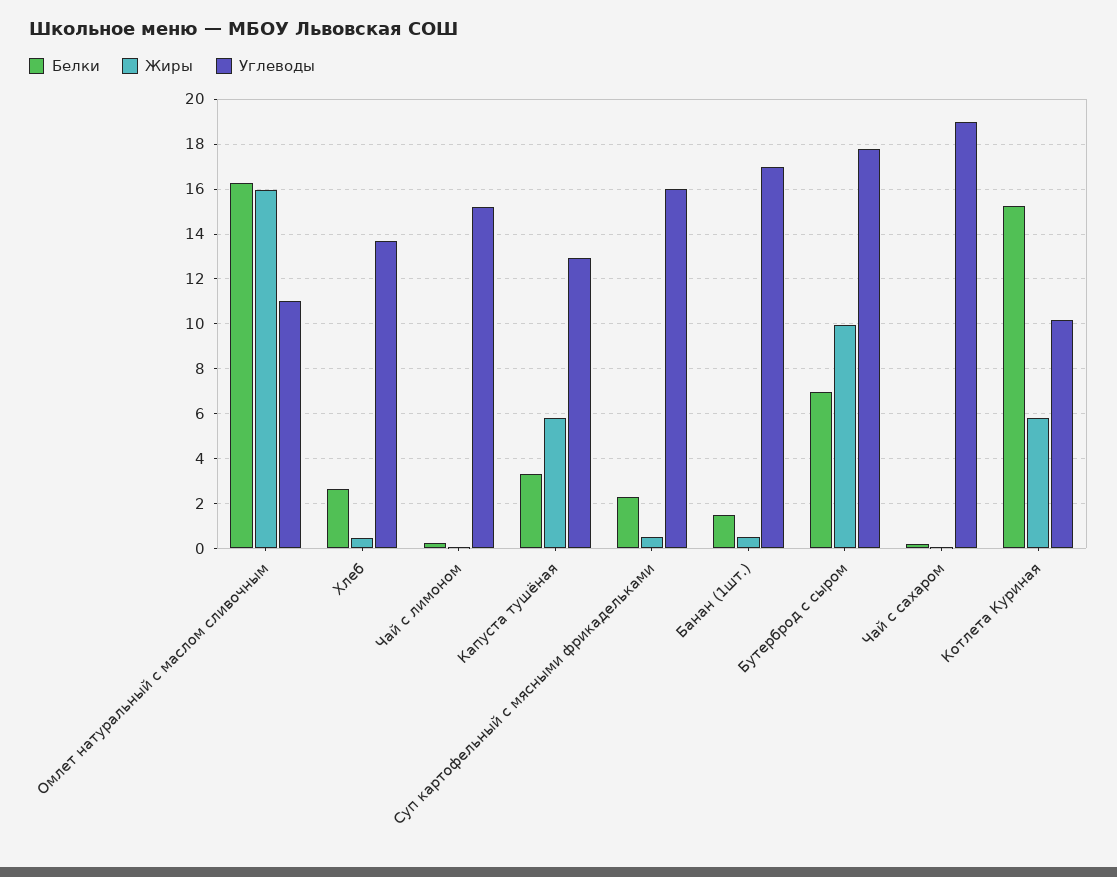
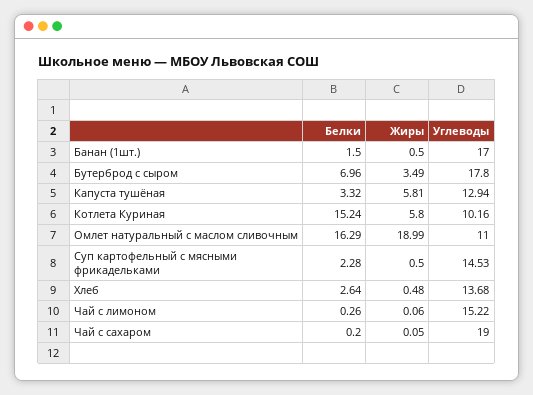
Жиры, Омлет натуральный с маслом сливочным: 16 -> 18.99
Углеводы, Суп картофельный с мясными фрикадельками: 16 -> 14.53
Жиры, Бутерброд с сыром: 10 -> 3.49

